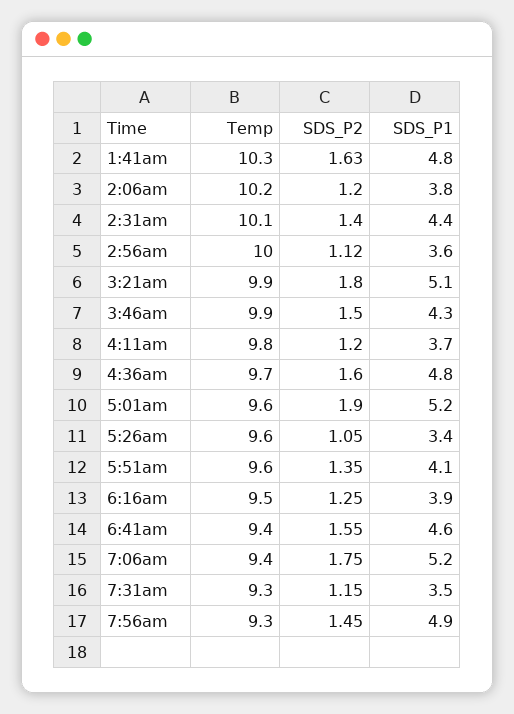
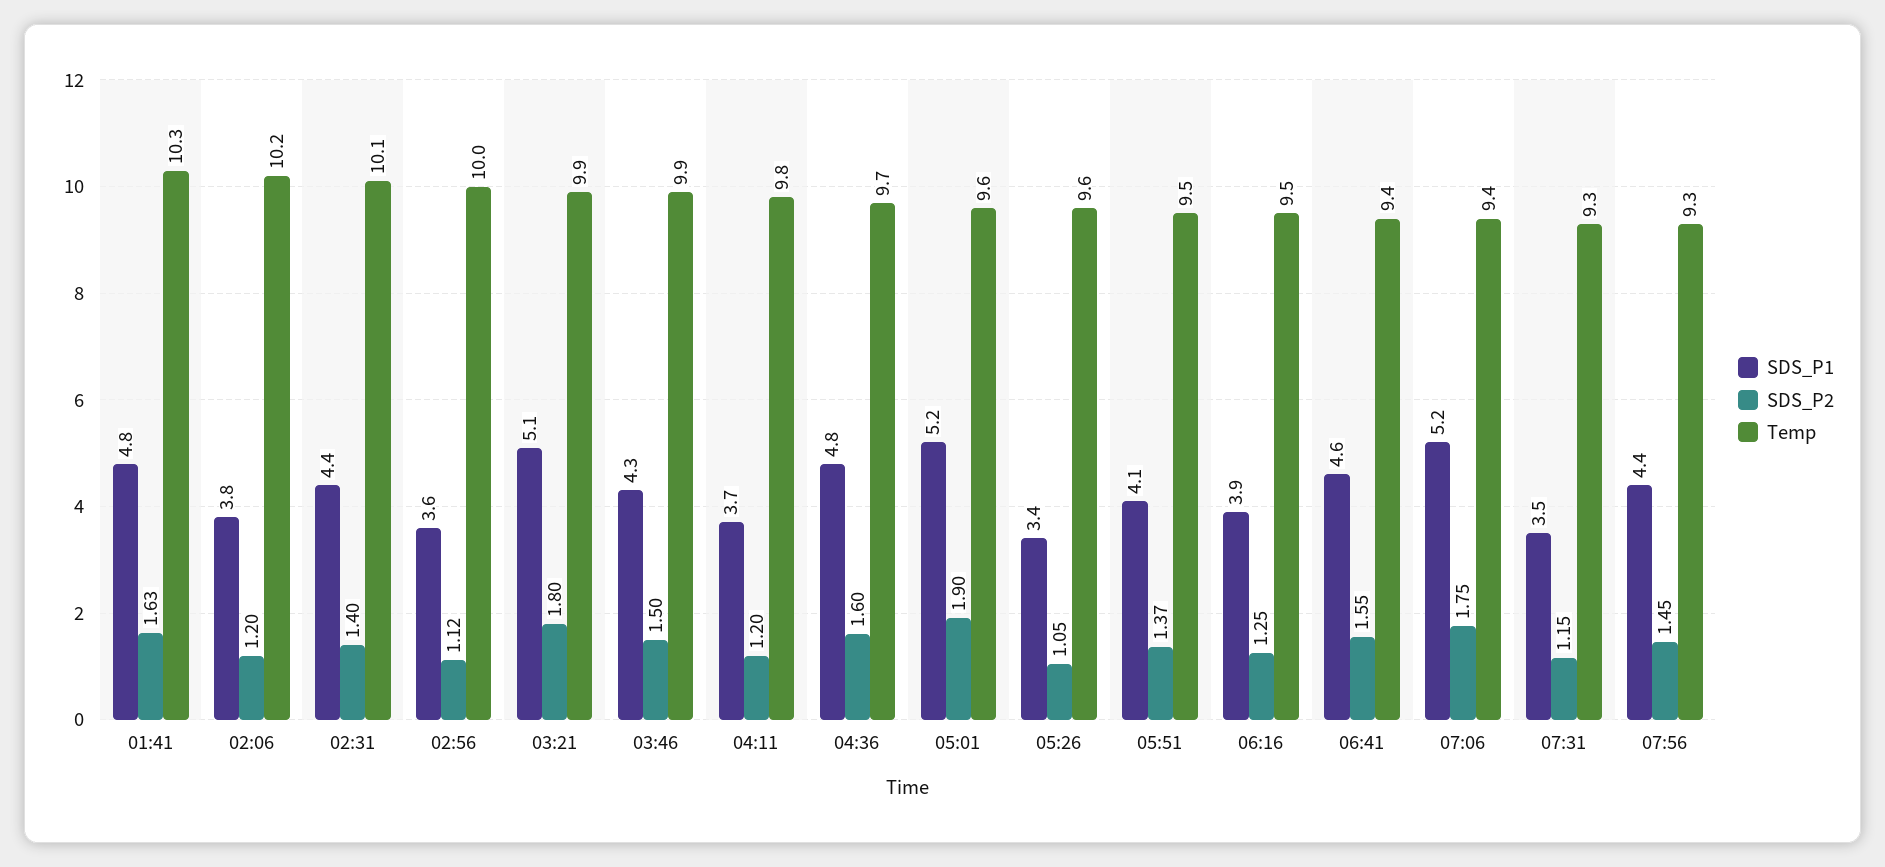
Temp, 5:51am: 9.6 -> 9.5
SDS_P2, 5:51am: 1.35 -> 1.37
SDS_P1, 7:56am: 4.9 -> 4.4

